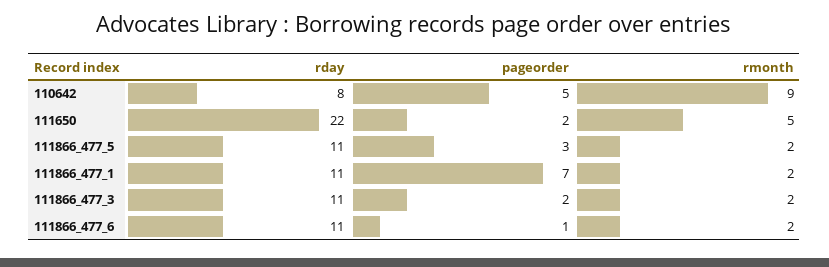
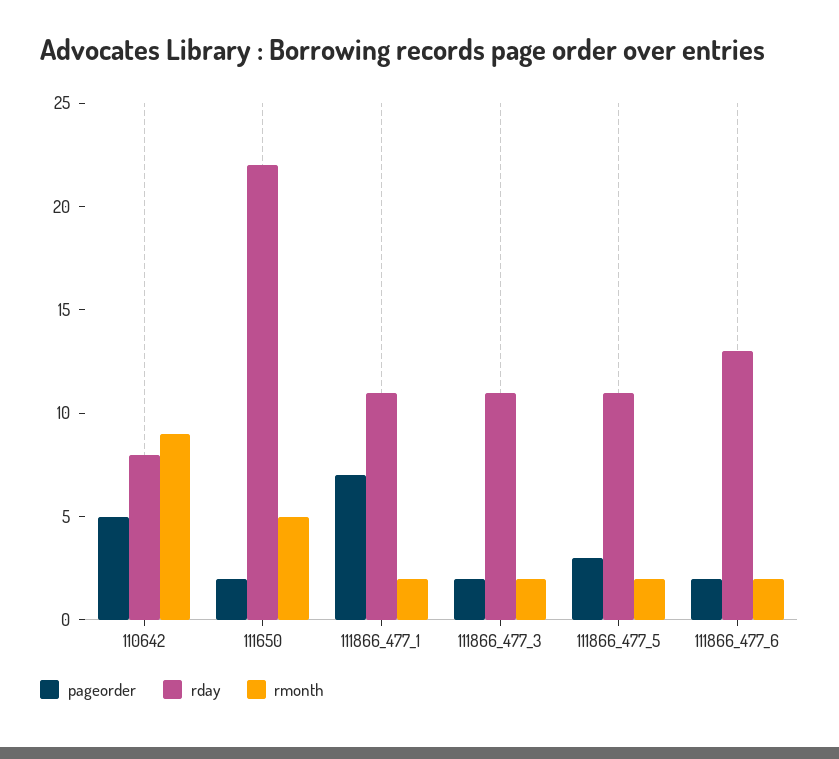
rday, 111866_477_6: 11 -> 13
pageorder, 111866_477_6: 1 -> 2

